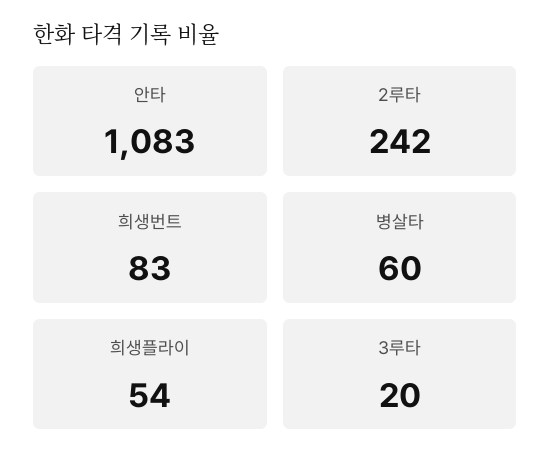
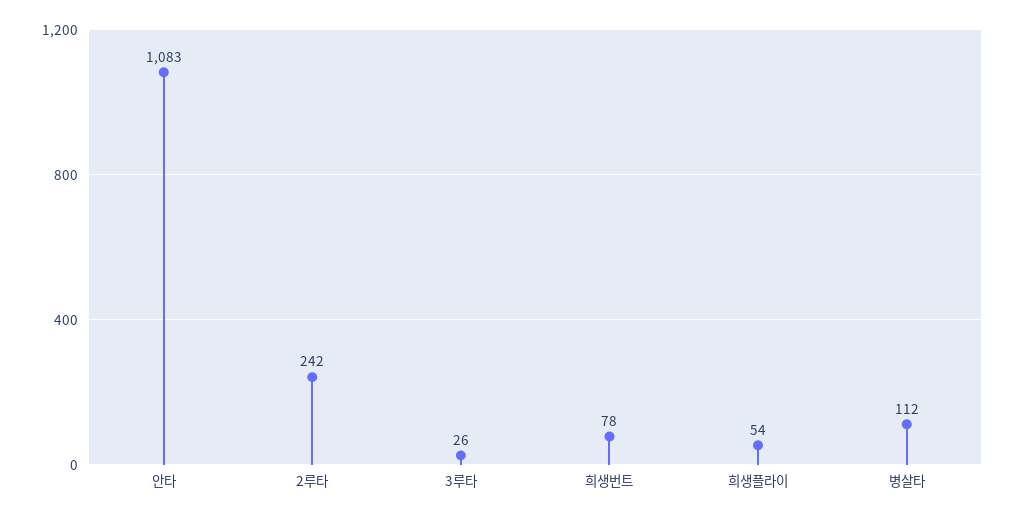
희생번트: 83 -> 78
병살타: 60 -> 112
3루타: 20 -> 26

